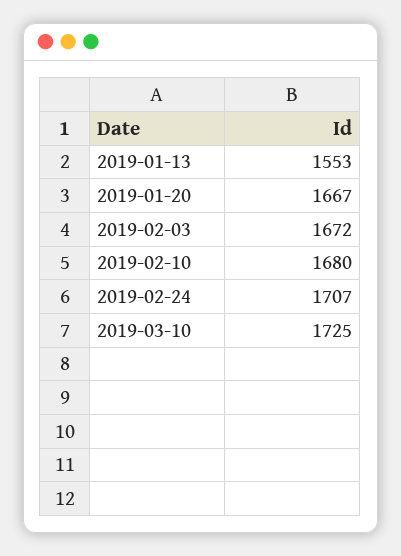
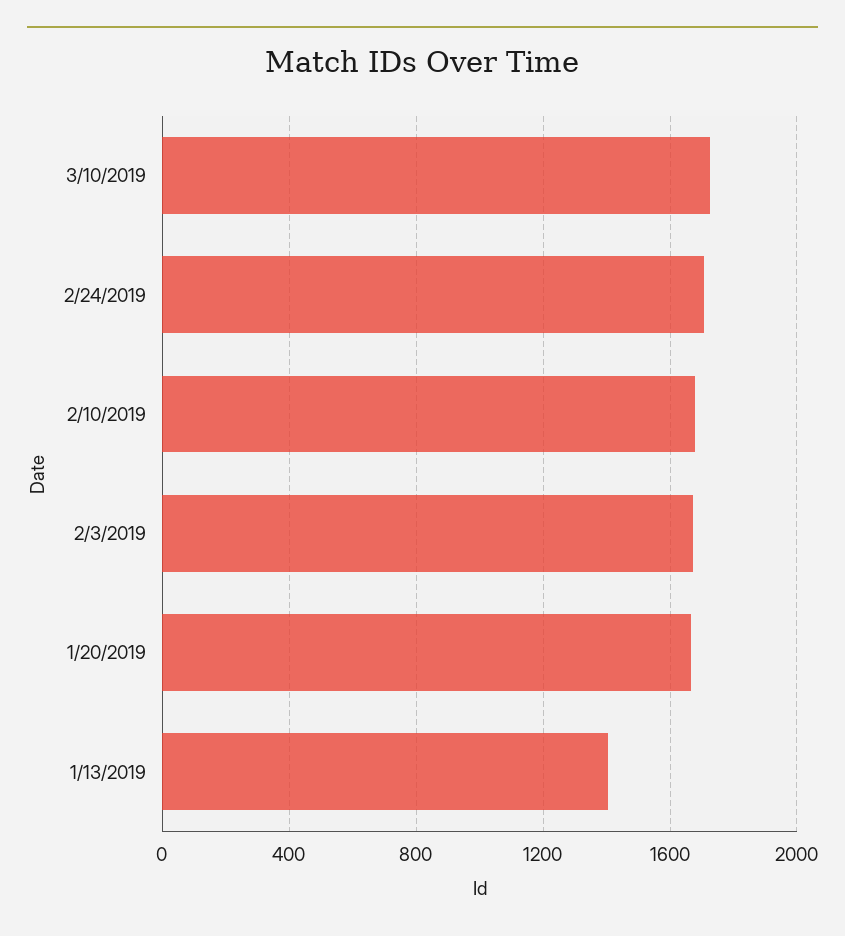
2019-01-13: 1553 -> 1400

